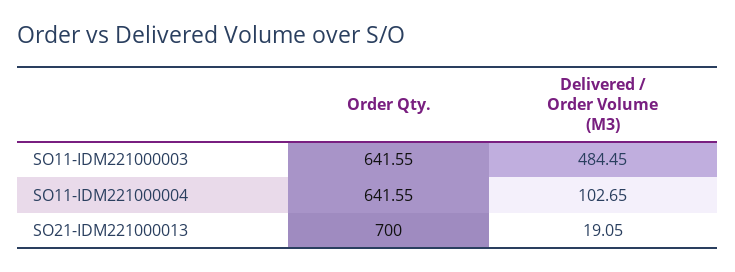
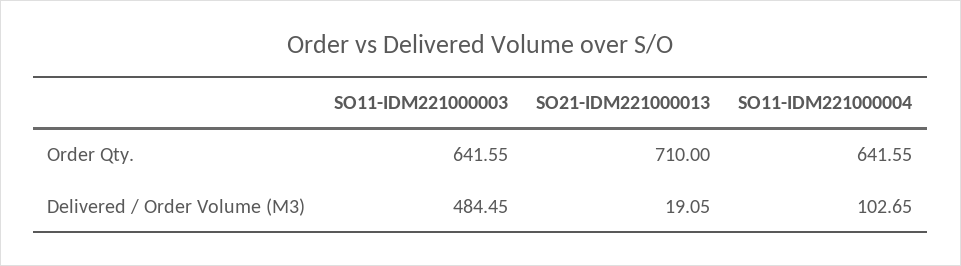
Order Qty., SO21-IDM221000013: 700 -> 710

